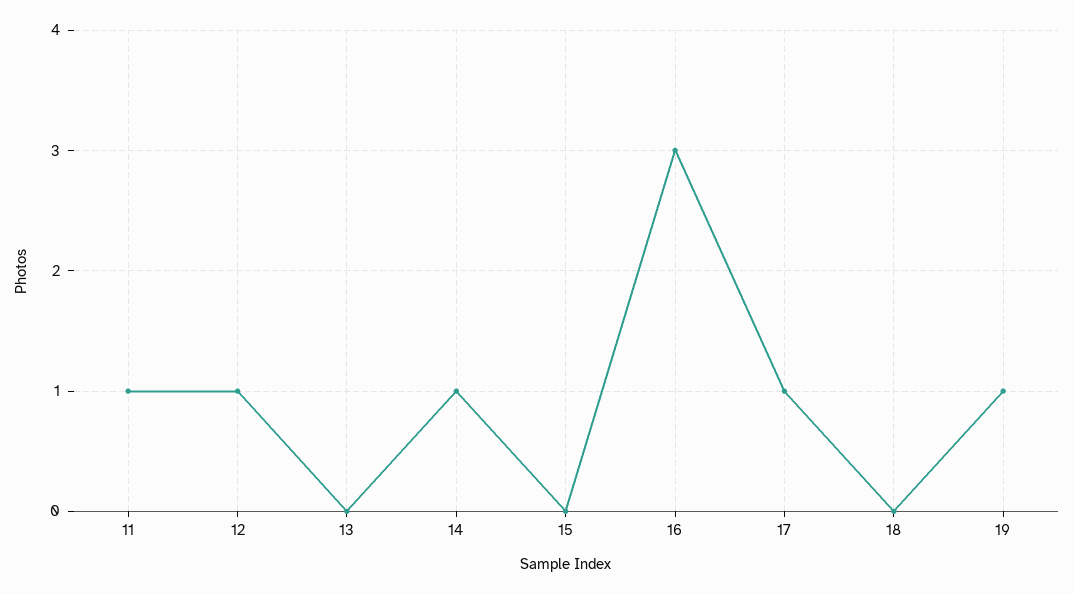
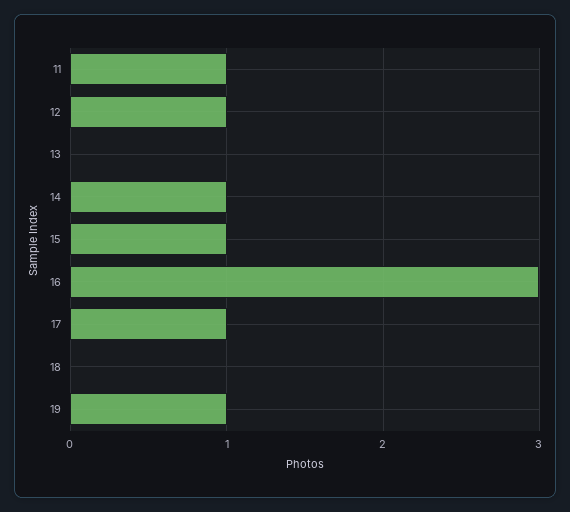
15: 0 -> 1

